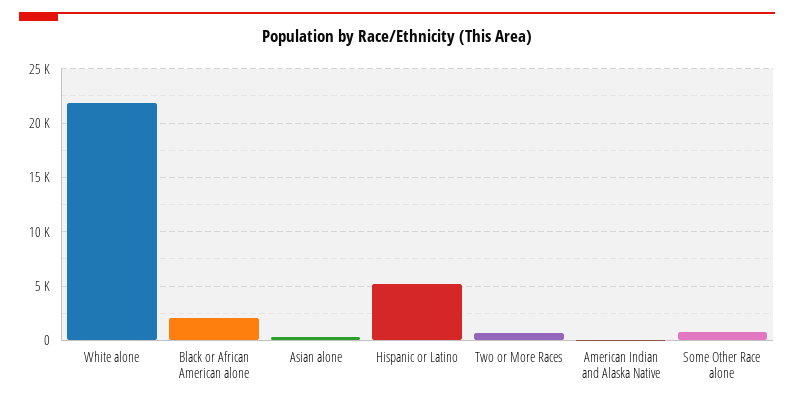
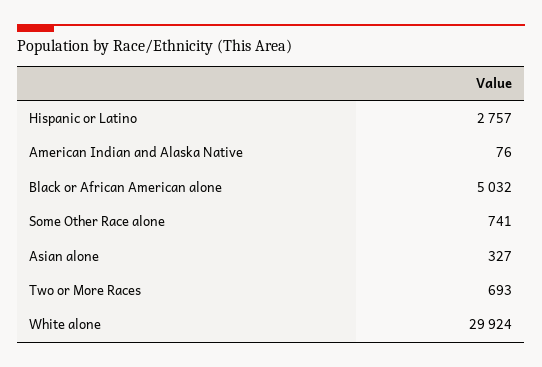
White alone: 22000 -> 29924
Black or African American alone: 2000 -> 5032
Hispanic or Latino: 5000 -> 2757

